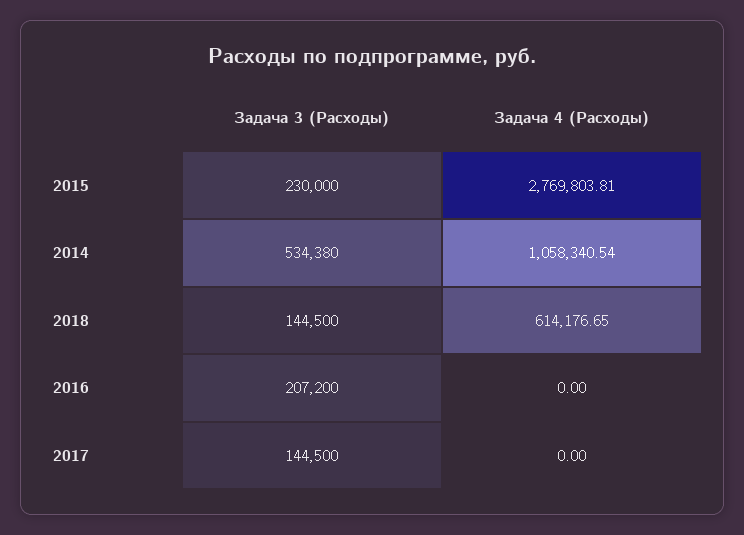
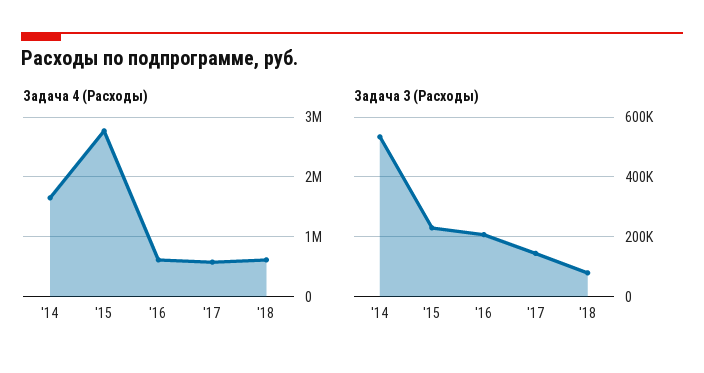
Задача 4 (Расходы), 2014: 1058340.54 -> 1600000
Задача 3 (Расходы), 2018: 144500 -> 75000
Задача 4 (Расходы), 2016: 0 -> 600000
Задача 4 (Расходы), 2017: 0 -> 600000

